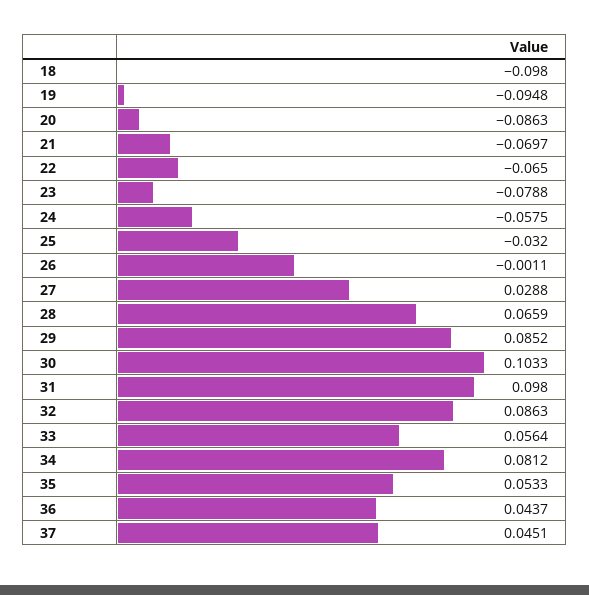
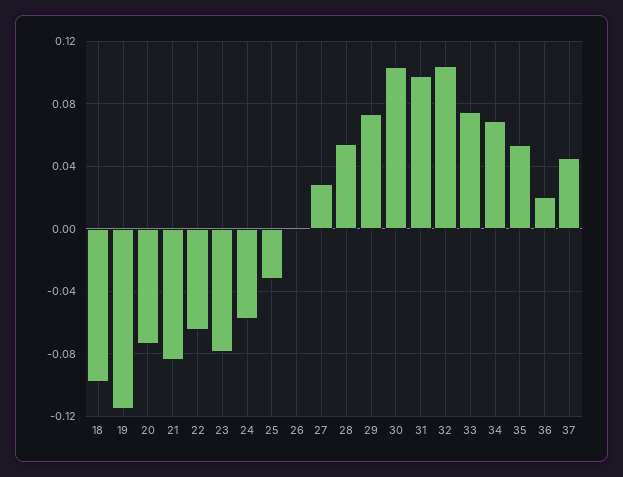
19: -0.0948 -> -0.115
20: -0.0863 -> -0.075
21: -0.0697 -> -0.085
28: 0.0659 -> 0.055
29: 0.0852 -> 0.075
32: 0.0863 -> 0.105
33: 0.0564 -> 0.075
34: 0.0812 -> 0.07
36: 0.0437 -> 0.02

